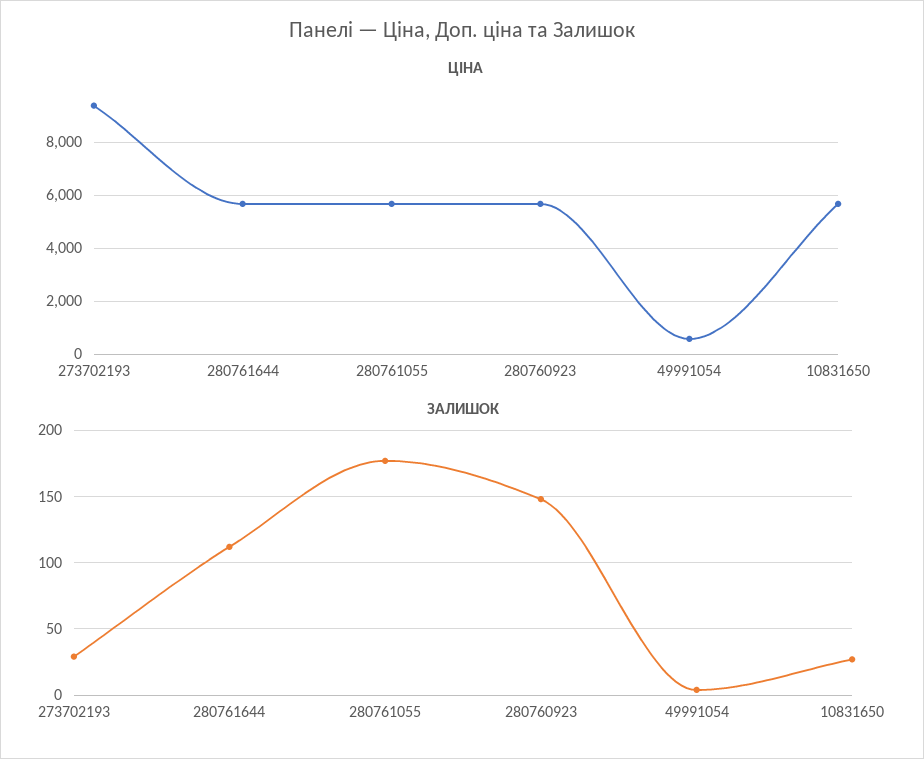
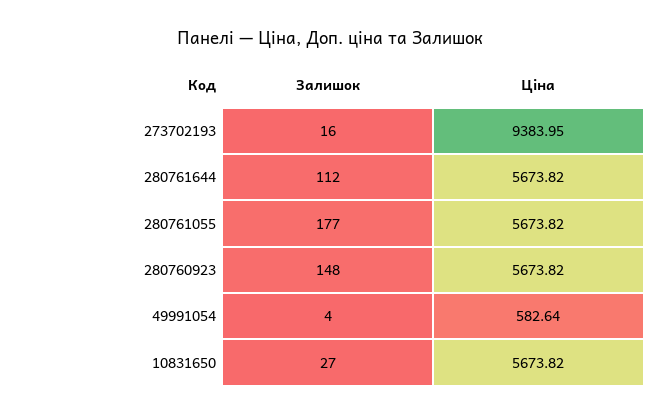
ЗАЛИШОК, 273702193: 30 -> 16

